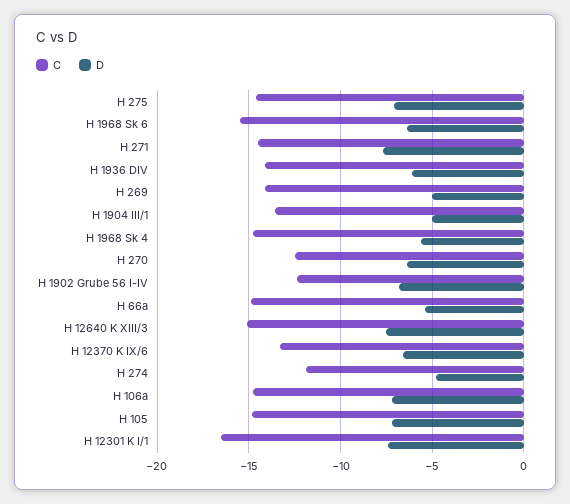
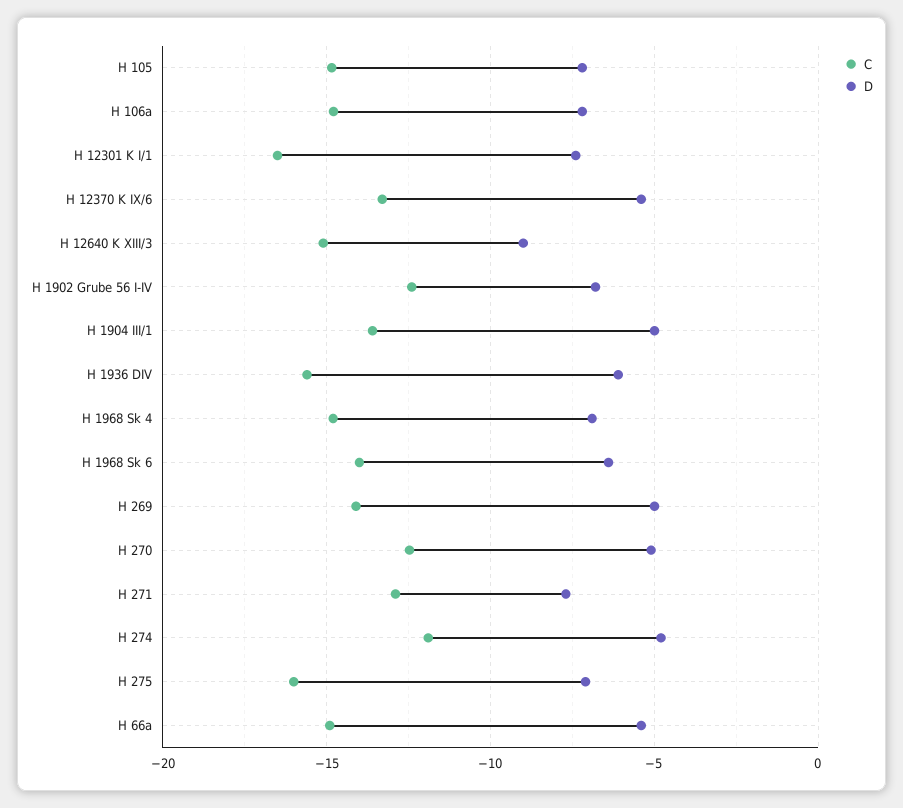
C, H 275: -14.5 -> -16
C, H 1968 Sk 6: -15.5 -> -14
C, H 271: -14.5 -> -13
C, H 1936 DIV: -14 -> -15.5
D, H 1968 Sk 4: -5.5 -> -7
D, H 270: -6.5 -> -5
D, H 12640 K XIII/3: -7.5 -> -9
D, H 12370 K IX/6: -6.5 -> -5.5

